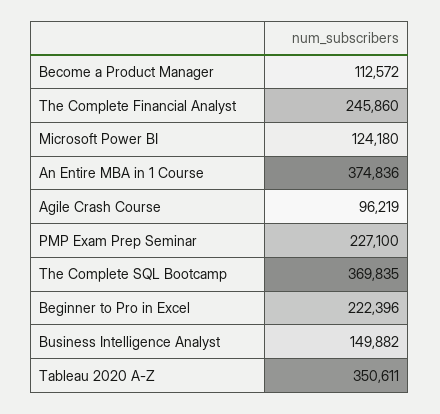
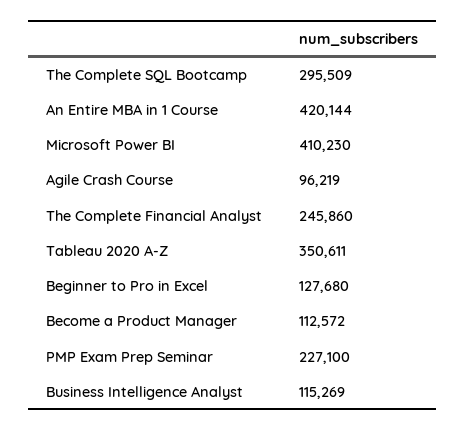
Microsoft Power BI: 124180 -> 410230
An Entire MBA in 1 Course: 374836 -> 420144
The Complete SQL Bootcamp: 369835 -> 295509
Beginner to Pro in Excel: 222396 -> 127680
Business Intelligence Analyst: 149882 -> 115269

